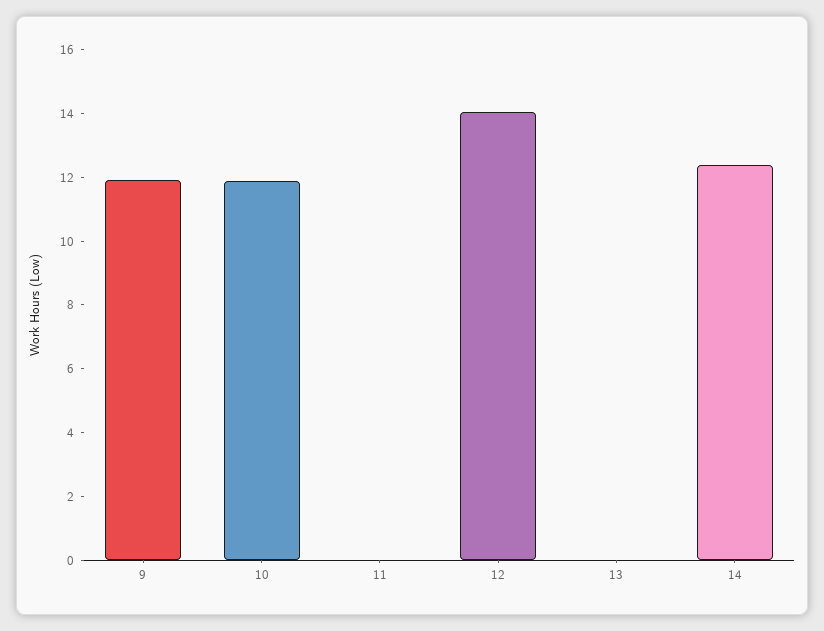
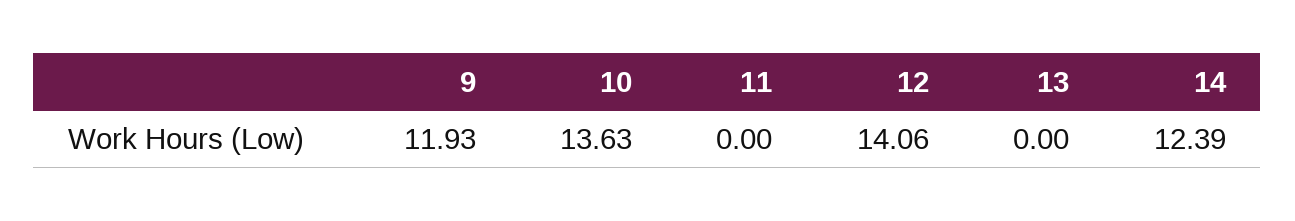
10: 12 -> 13.63

